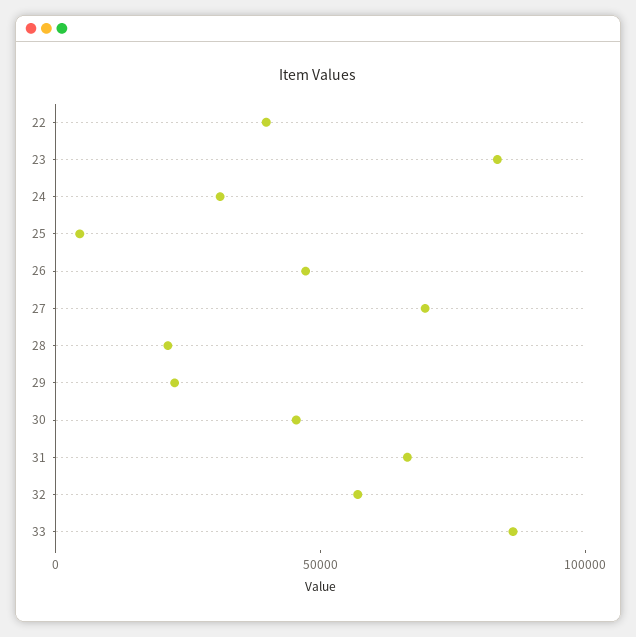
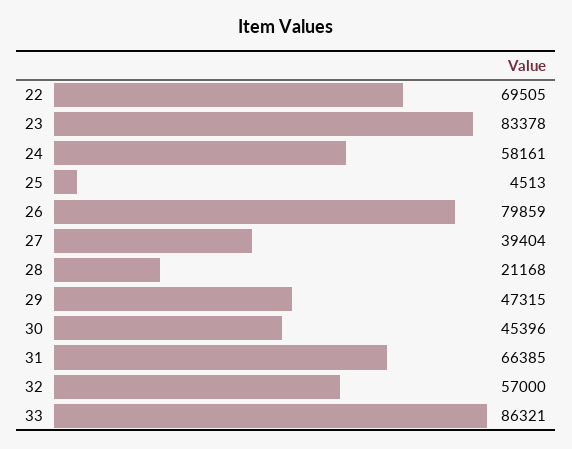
22: 40000 -> 69505
24: 30000 -> 58161
26: 50000 -> 79859
27: 70000 -> 39404
29: 20000 -> 47315

